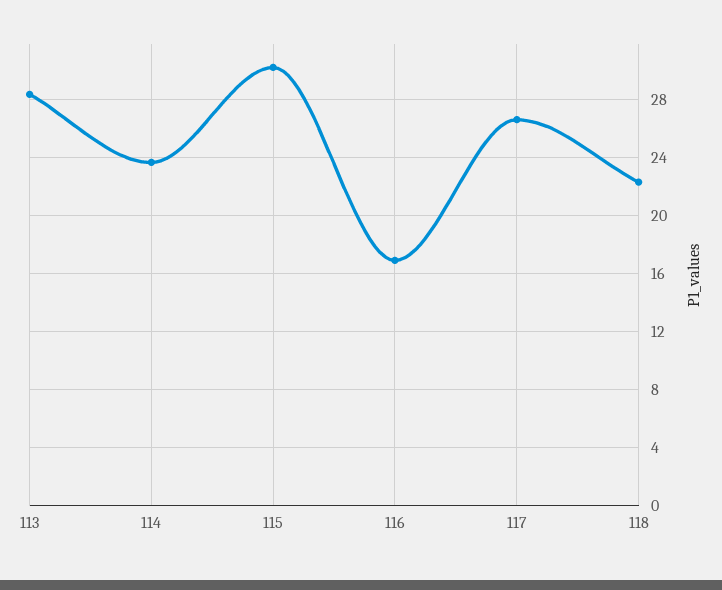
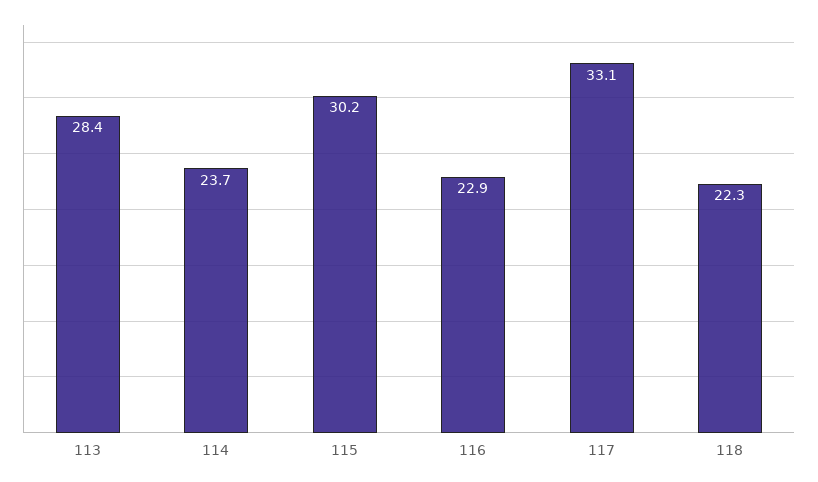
116: 17 -> 22.9
117: 26.5 -> 33.1

